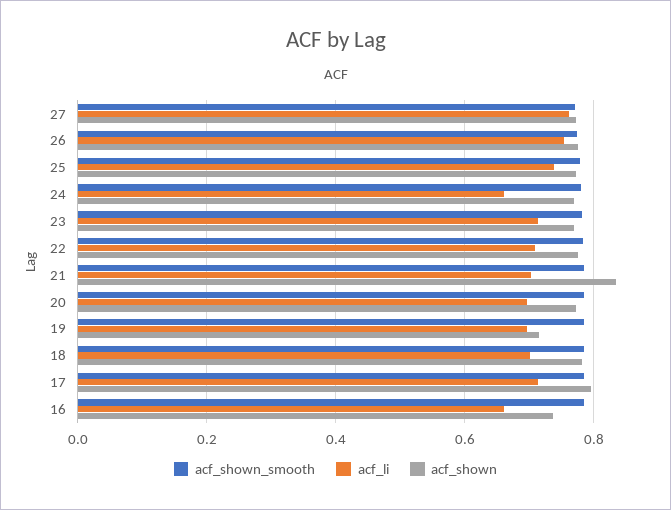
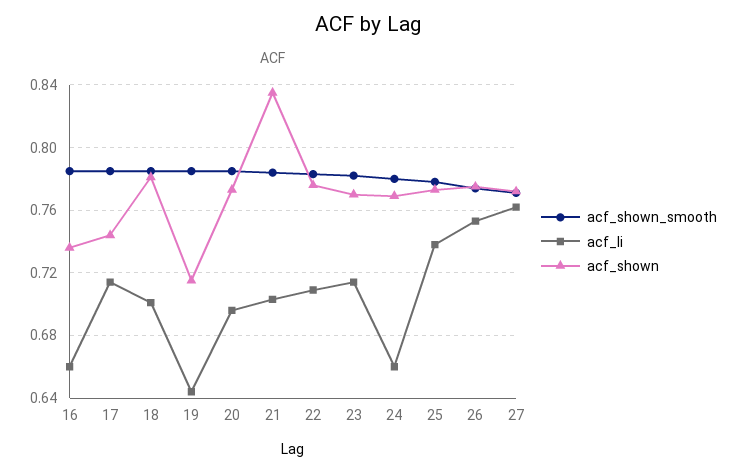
acf_li, 19: 0.7 -> 0.645
acf_shown, 17: 0.8 -> 0.745

